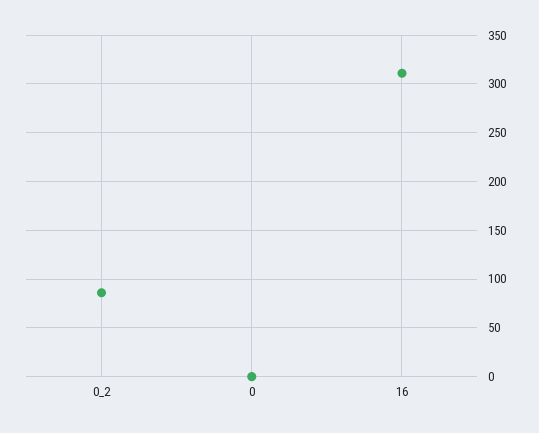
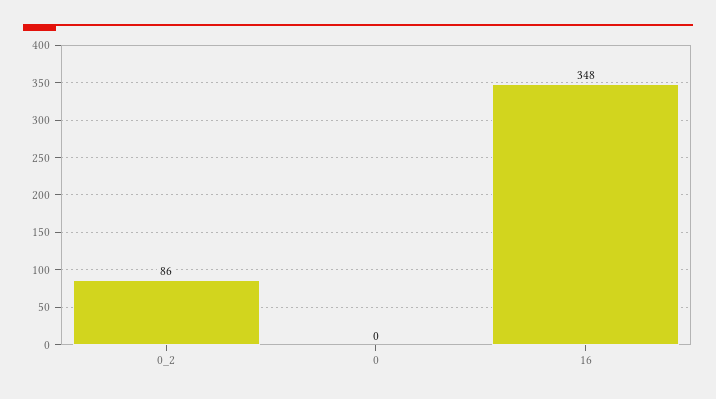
16: 310 -> 348

